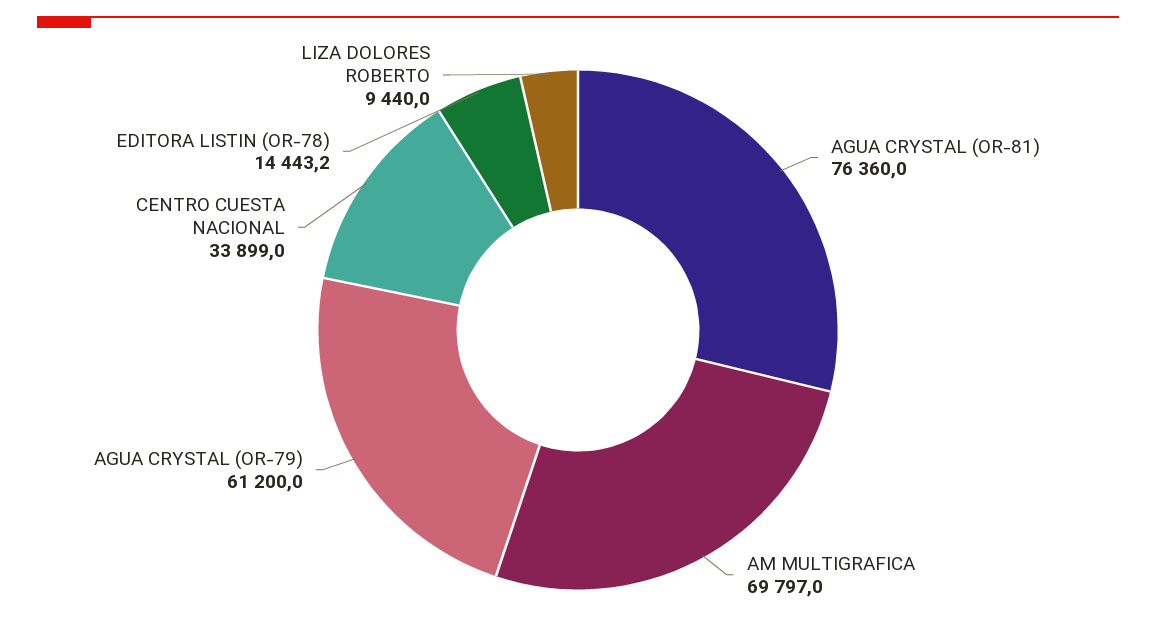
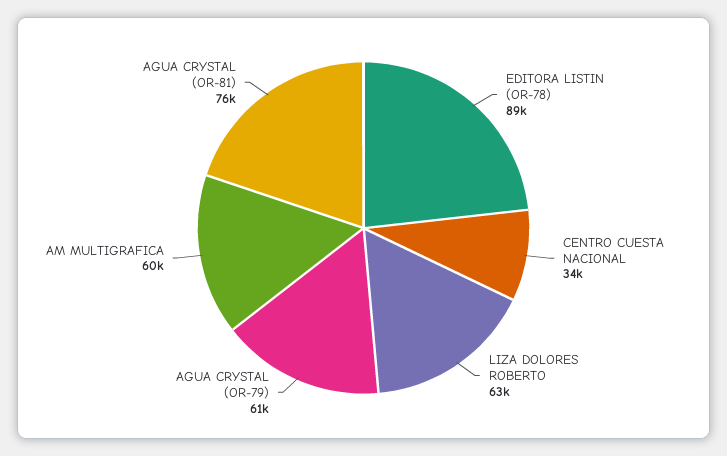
AM MULTIGRAFICA: 69797 -> 60000
EDITORA LISTIN (OR-78): 14443.2 -> 89000
LIZA DOLORES ROBERTO: 9440 -> 63000

